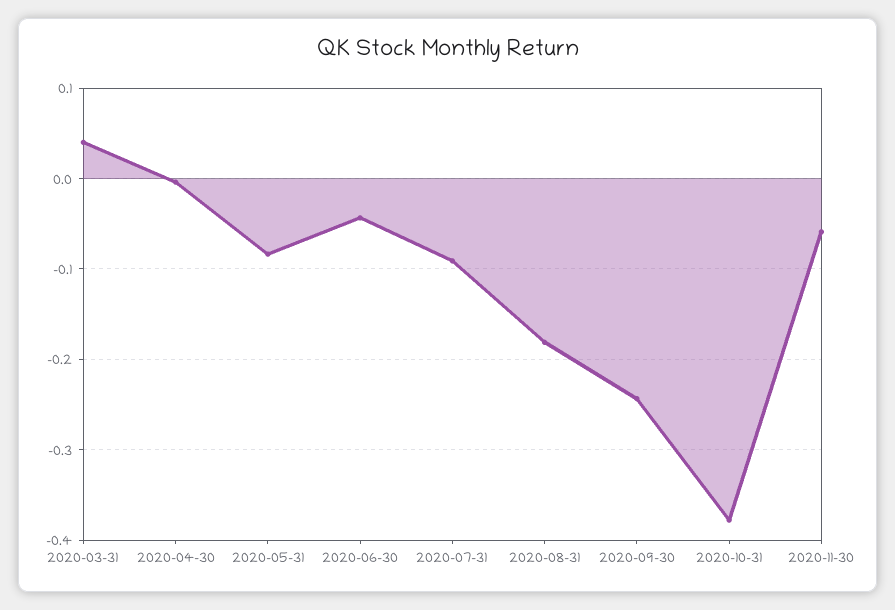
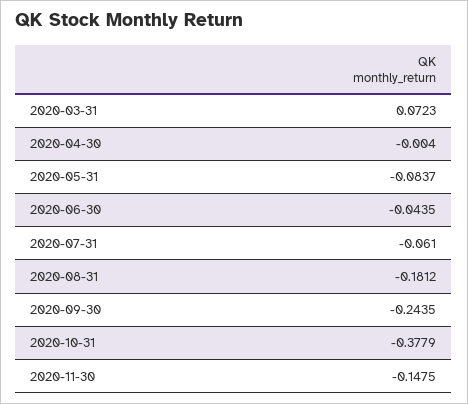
2020-03-31: 0.04 -> 0.0723
2020-07-31: -0.09 -> -0.061
2020-11-30: -0.06 -> -0.1475

